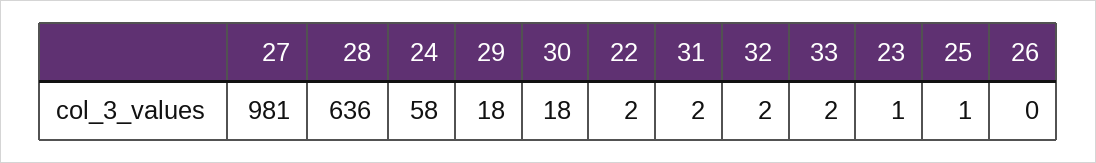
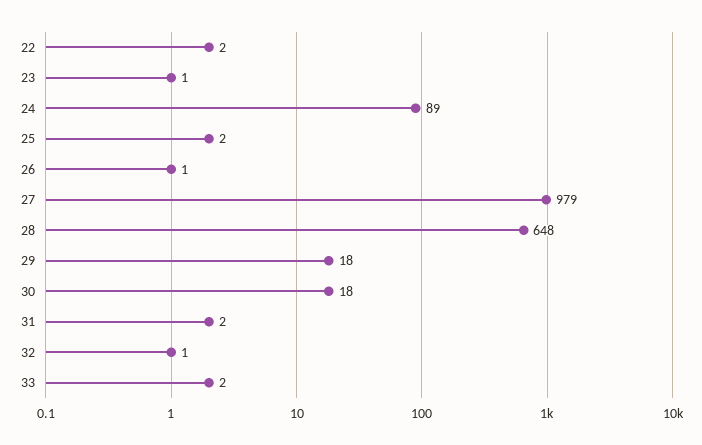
27: 981 -> 979
28: 636 -> 648
24: 58 -> 89
32: 2 -> 1
25: 1 -> 2
26: 0 -> 1

